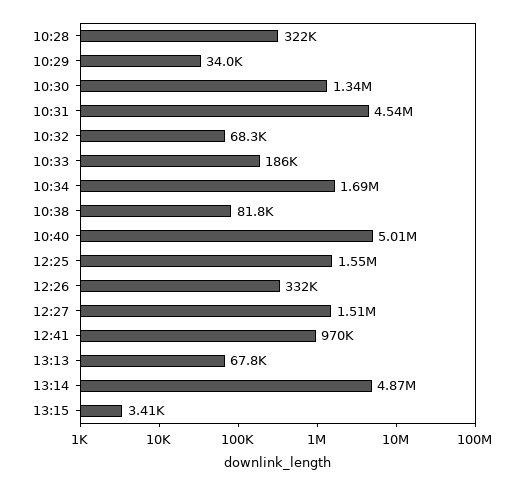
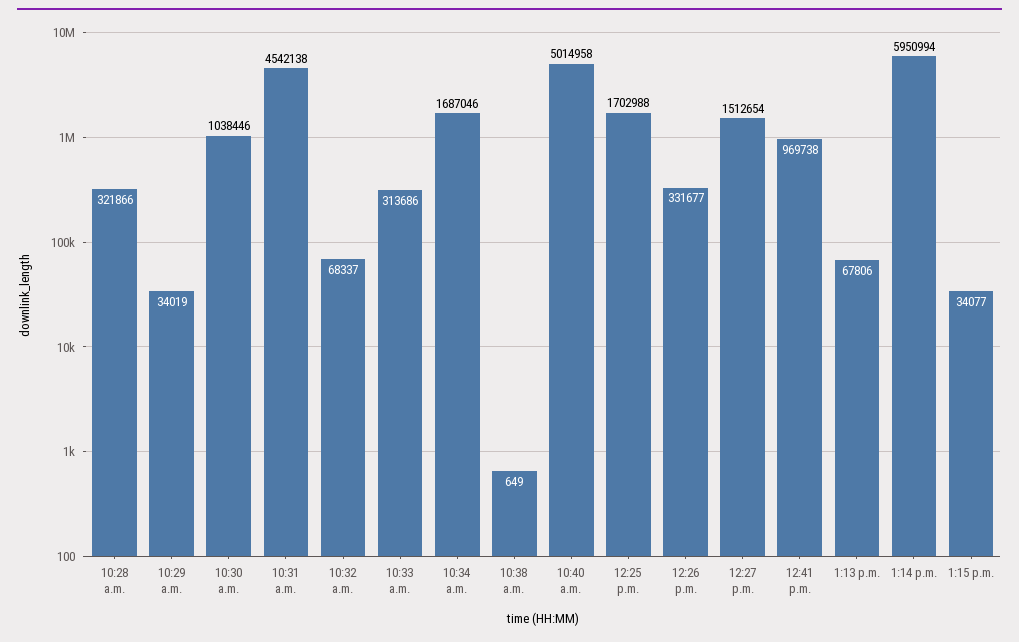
10:30: 1340000 -> 1038446
10:33: 186000 -> 313686
10:38: 81800 -> 649
12:25: 1550000 -> 1702988
13:14: 4870000 -> 5950994
13:15: 3410 -> 34077

